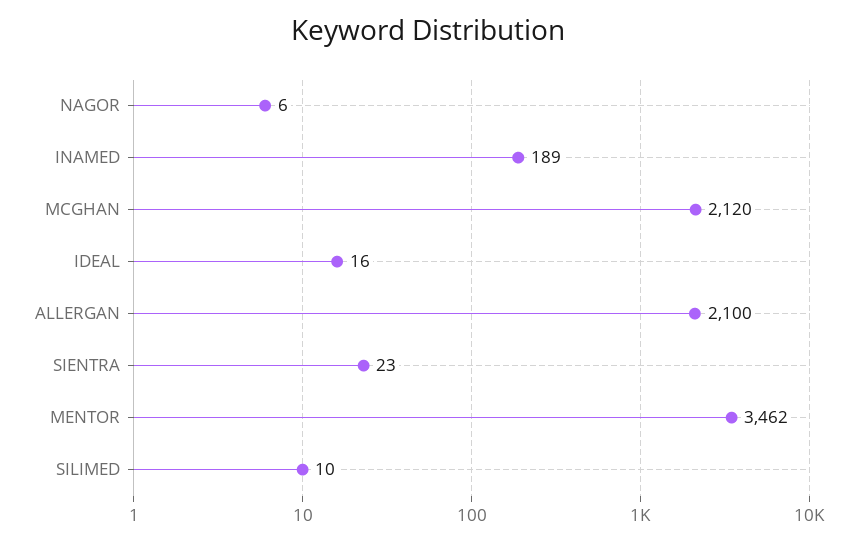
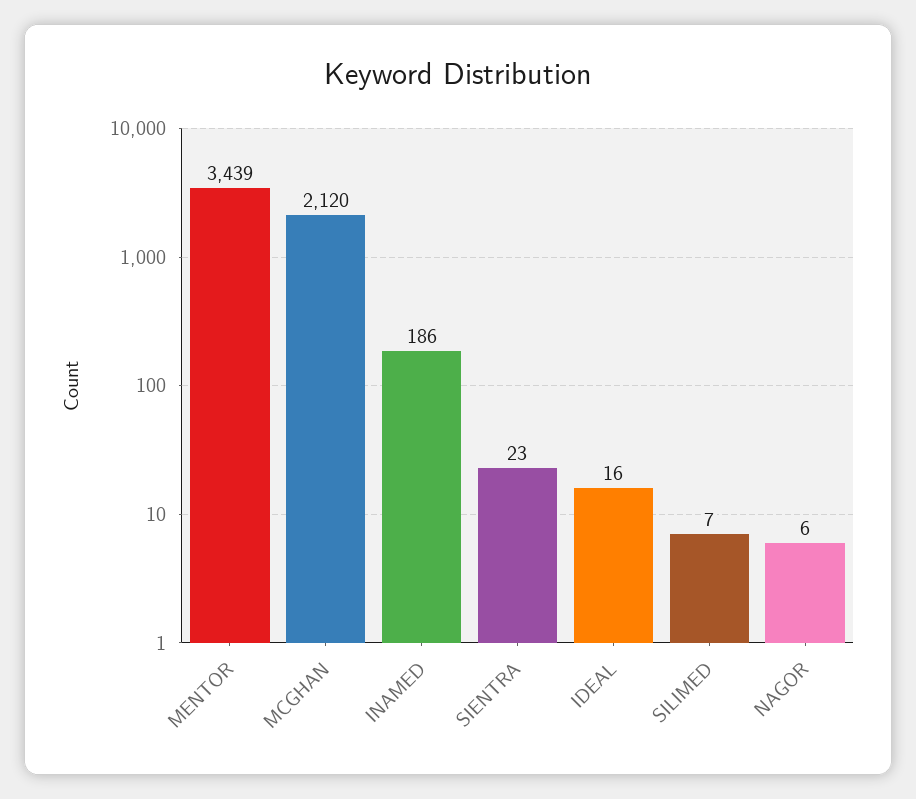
INAMED: 189 -> 186
ALLERGAN: 2100 -> none
MENTOR: 3462 -> 3439
SILIMED: 10 -> 7

